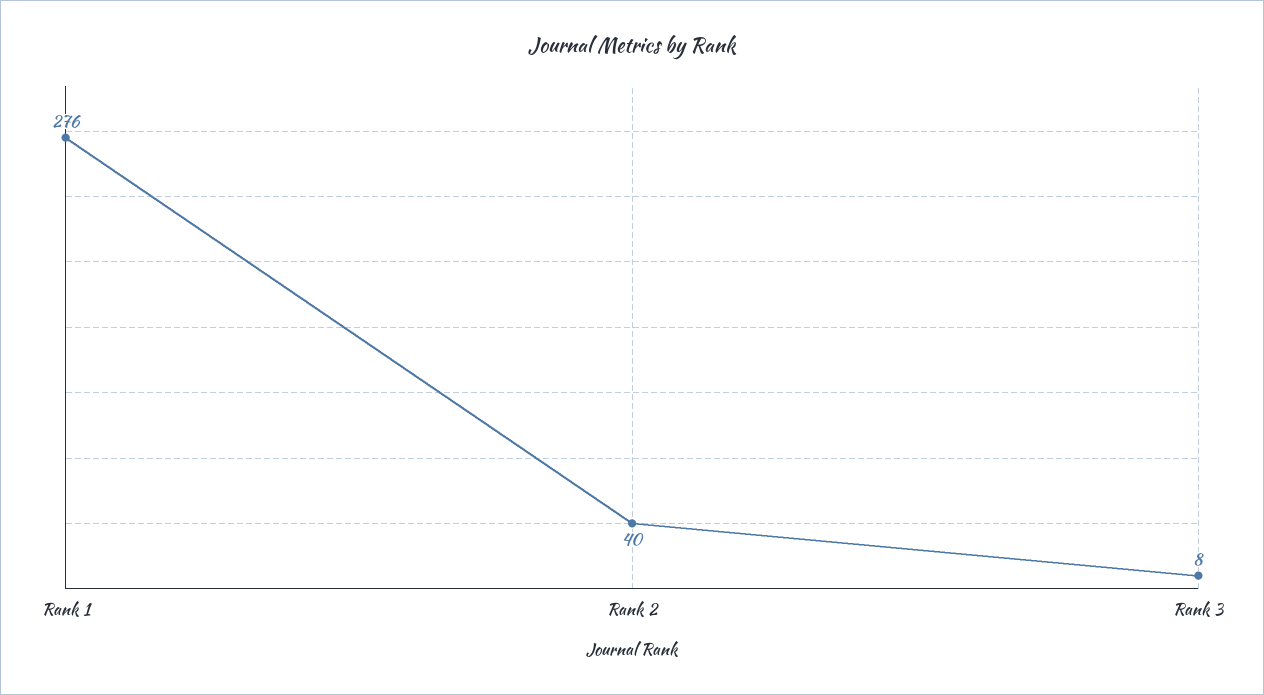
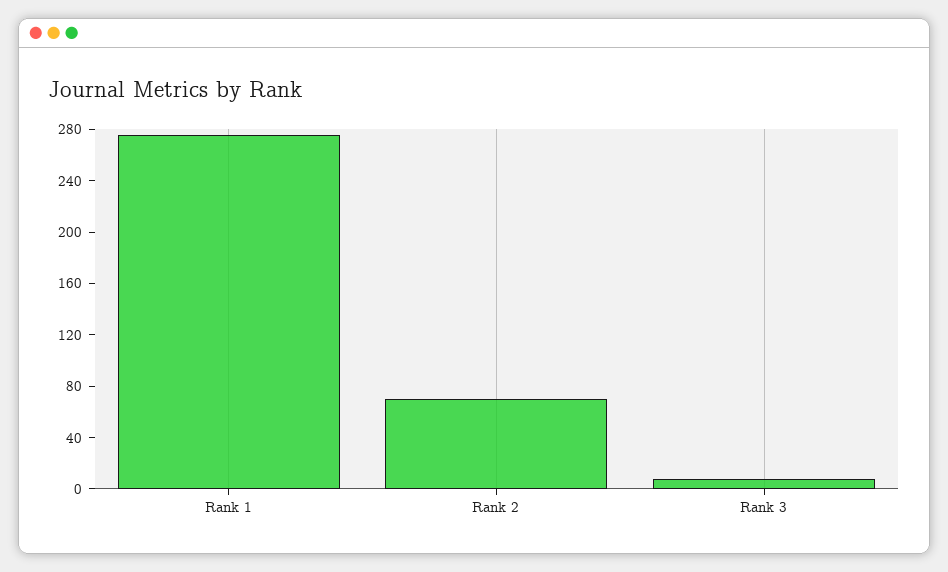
Rank 2: 40 -> 70

